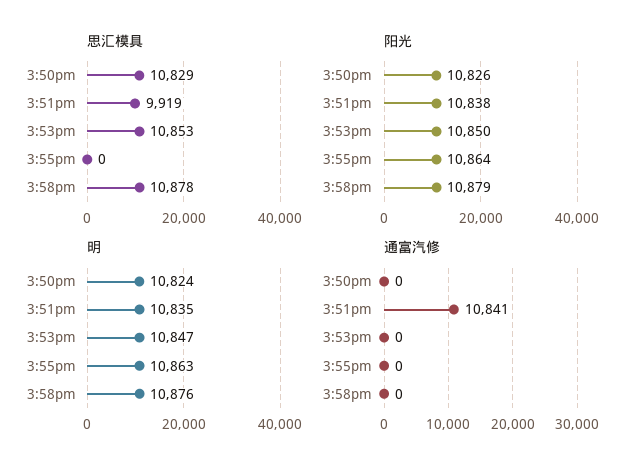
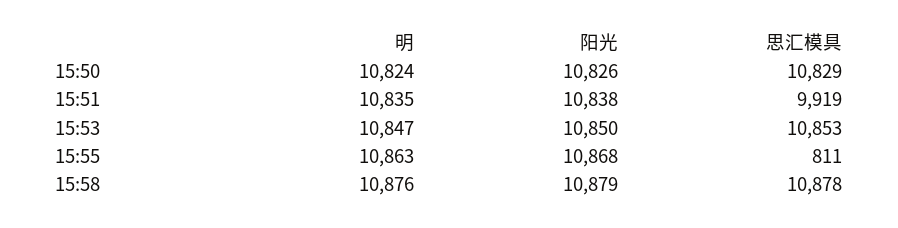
思汇模具, 3:55pm: 0 -> 811
阳光, 3:55pm: 10864 -> 10868
通富汽修, 3:50pm: 0 -> none
通富汽修, 3:51pm: 10841 -> none
通富汽修, 3:53pm: 0 -> none
通富汽修, 3:55pm: 0 -> none
通富汽修, 3:58pm: 0 -> none

